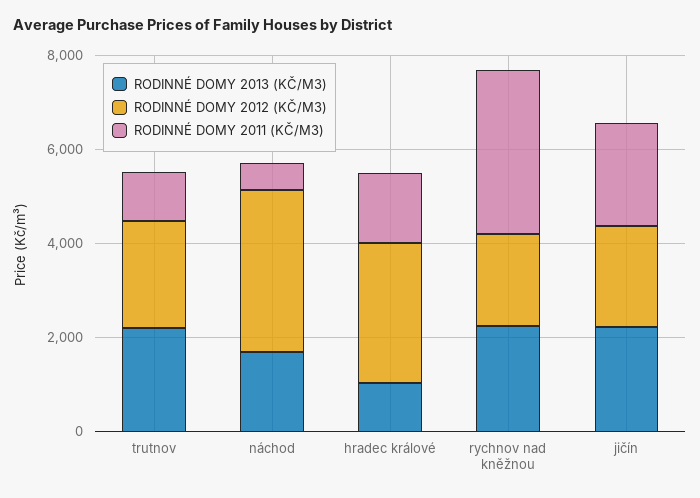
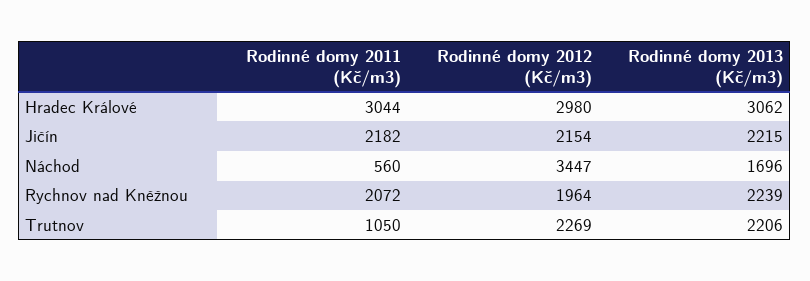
RODINNÉ DOMY 2013 (KČ/M3), hradec králové: 1000 -> 3062
RODINNÉ DOMY 2011 (KČ/M3), hradec králové: 1500 -> 3044
RODINNÉ DOMY 2011 (KČ/M3), rychnov nad kněžnou: 3500 -> 2072

